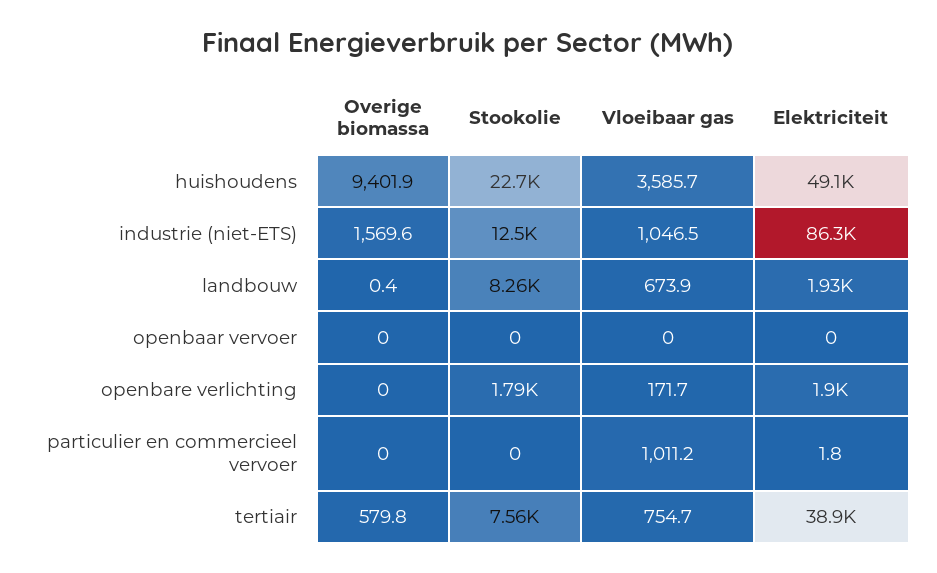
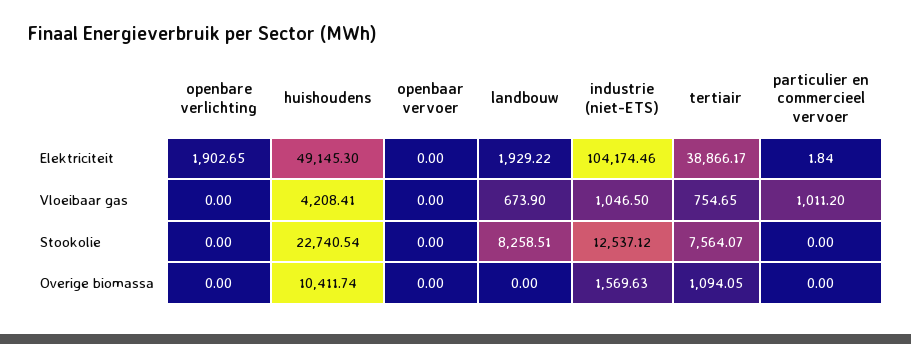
Overige biomassa, huishoudens: 9401.9 -> 10411.74
Vloeibaar gas, huishoudens: 3585.7 -> 4208.41
Elektriciteit, industrie (niet-ETS): 86300 -> 104174.46
Overige biomassa, landbouw: 0.4 -> 0
Stookolie, openbare verlichting: 1790 -> 0
Vloeibaar gas, openbare verlichting: 171.7 -> 0
Overige biomassa, tertiair: 579.8 -> 1094.05

